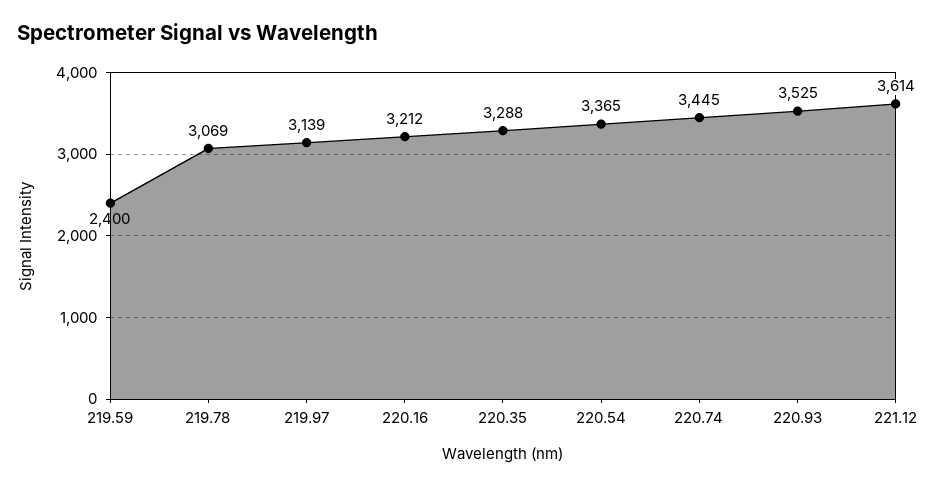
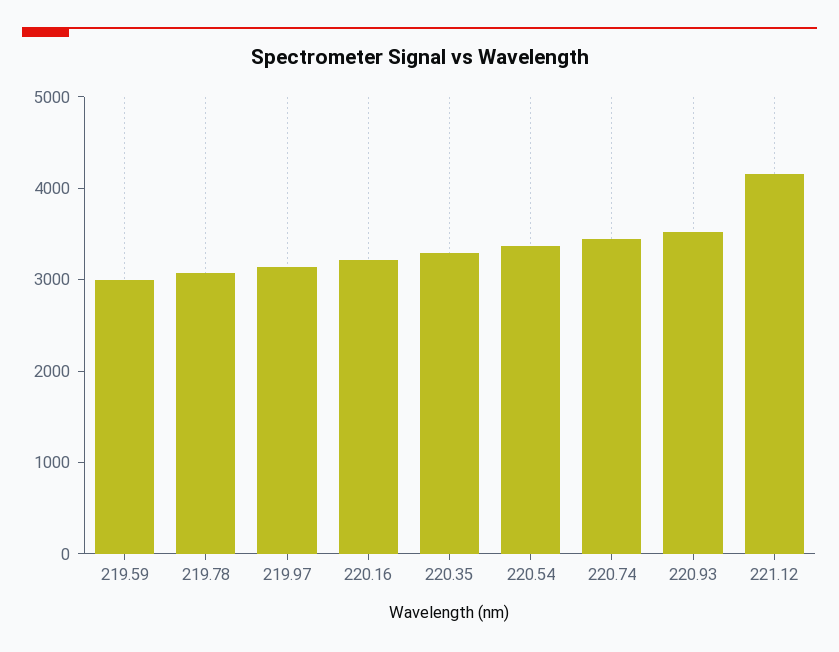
219.59: 2400 -> 3000
221.12: 3614 -> 4200

